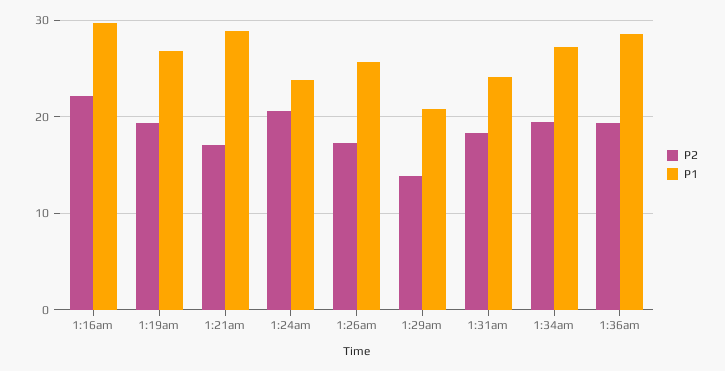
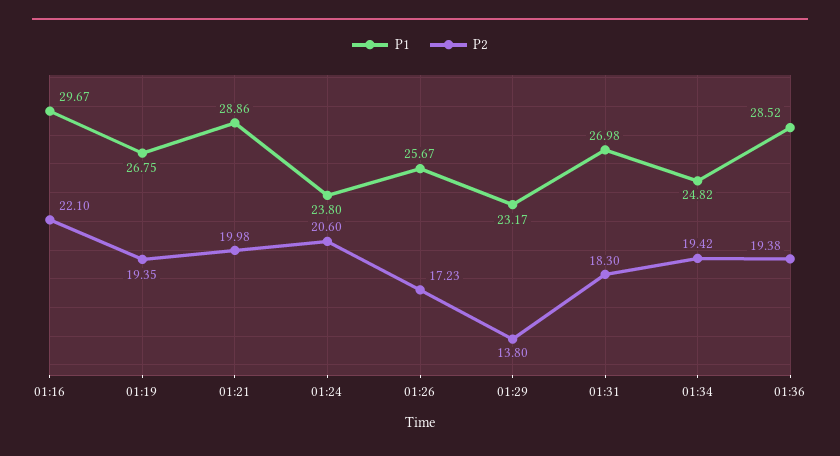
P2, 1:21am: 17 -> 19.98
P1, 1:29am: 21 -> 23.17
P1, 1:31am: 24 -> 26.98
P1, 1:34am: 27 -> 24.82

